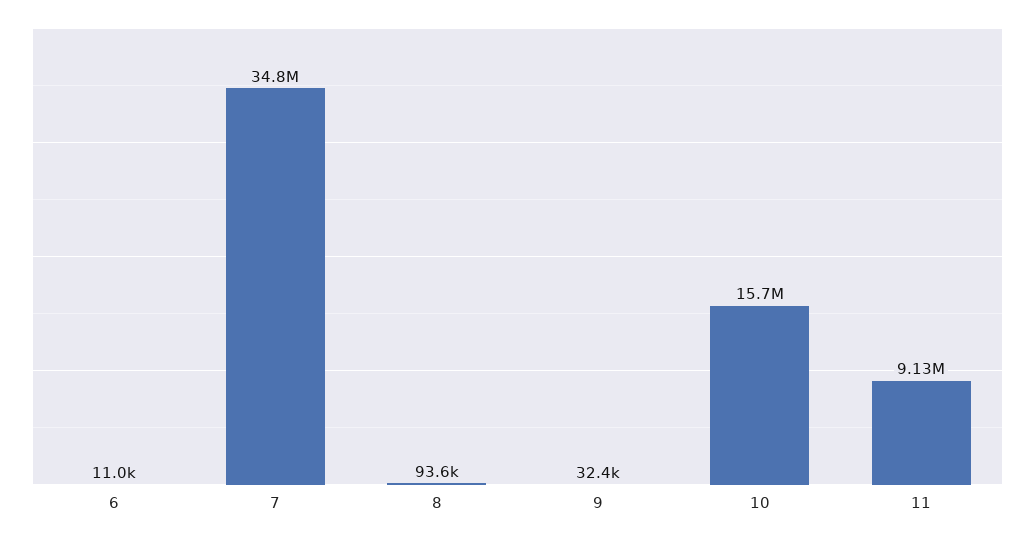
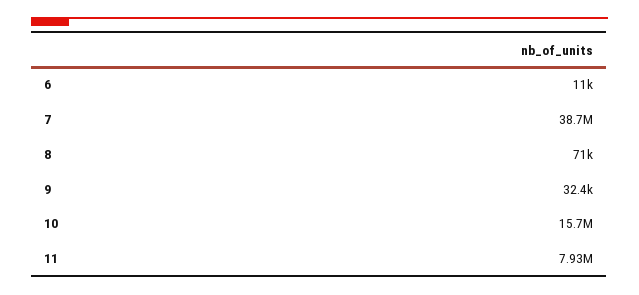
7: 34800000 -> 38700000
8: 93600 -> 71000
11: 9130000 -> 7930000

